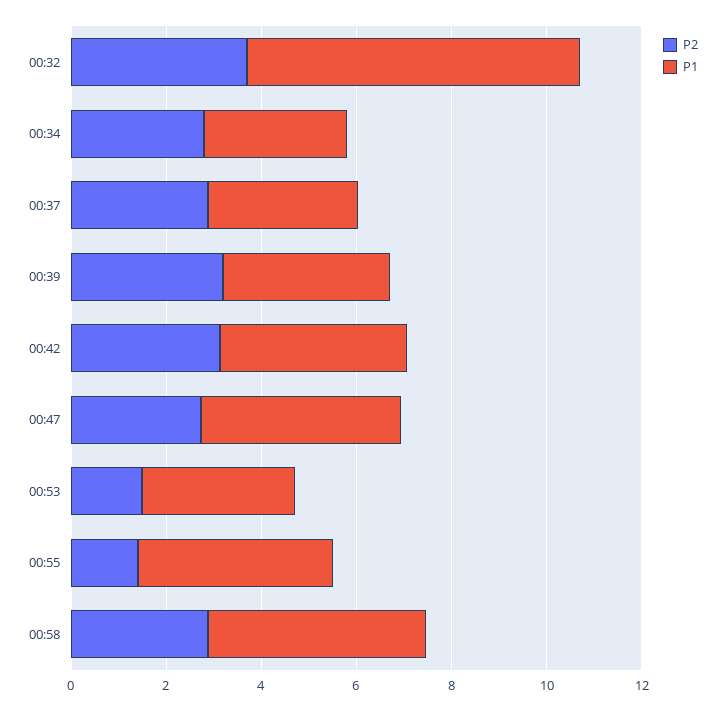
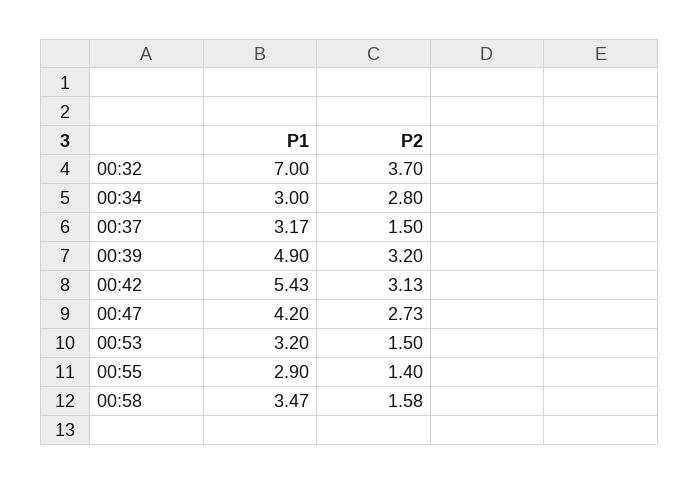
P2, 00:37: 3 -> 1.5
P1, 00:39: 3.5 -> 4.9
P1, 00:42: 4 -> 5.43
P1, 00:55: 4 -> 2.9
P2, 00:58: 3 -> 1.58
P1, 00:58: 4.5 -> 3.47

